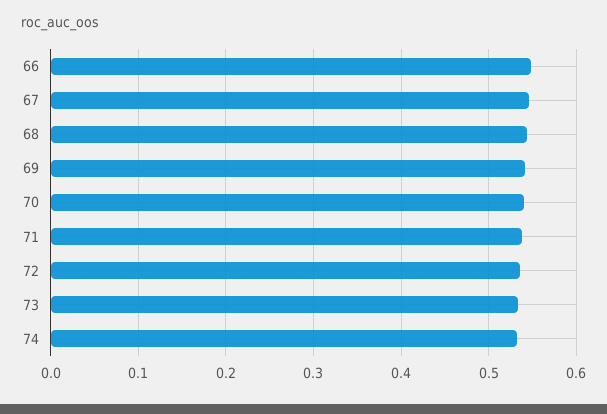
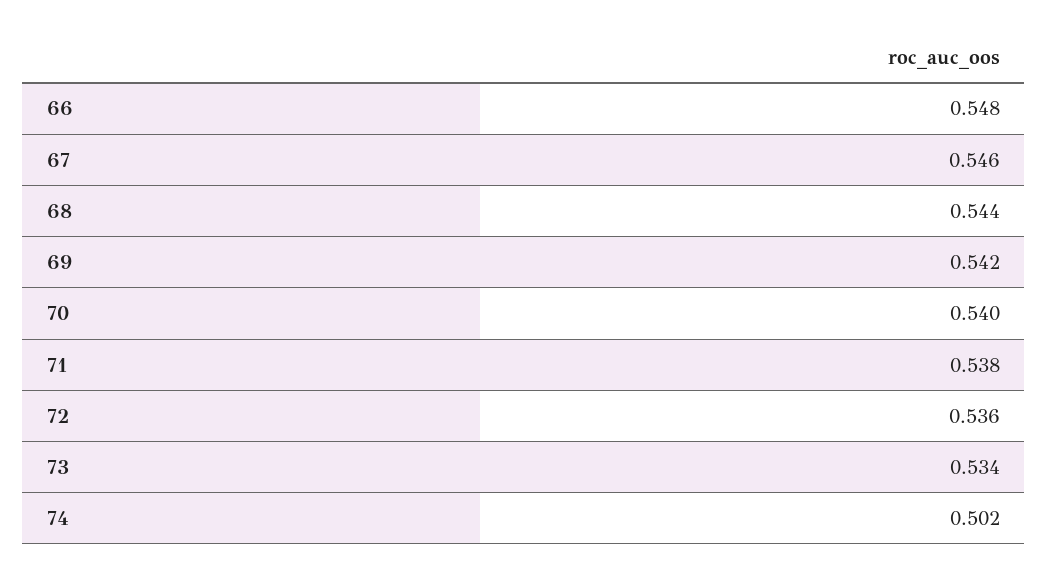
74: 0.53 -> 0.502

